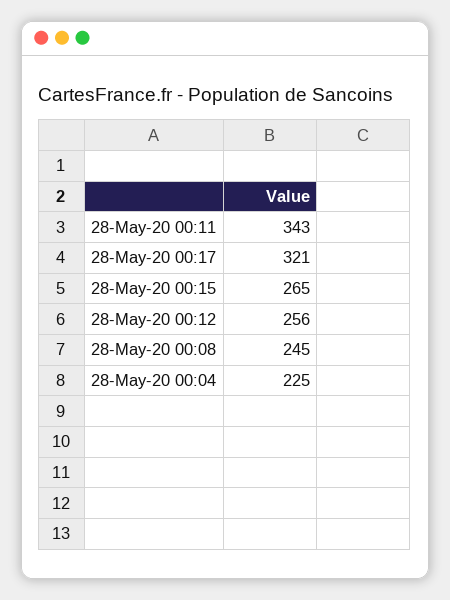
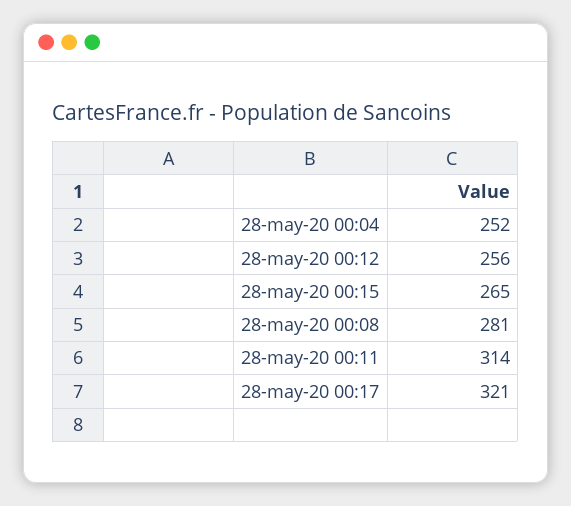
28-May-20 00:11: 343 -> 314
28-May-20 00:08: 245 -> 281
28-May-20 00:04: 225 -> 252

